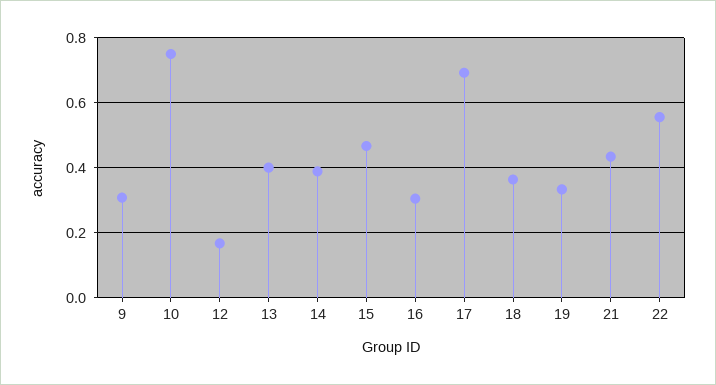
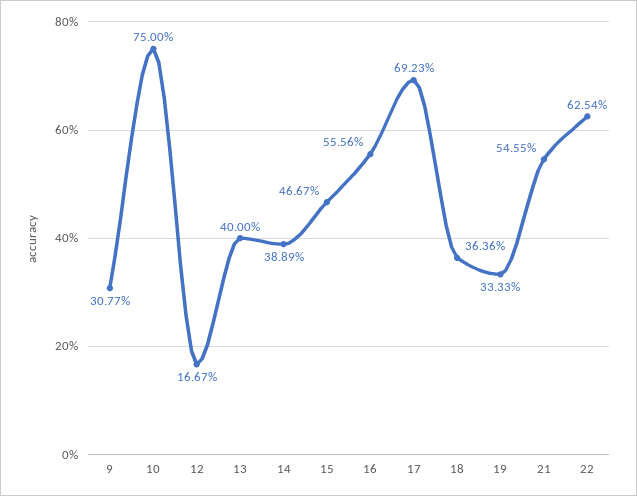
16: 0.3 -> 0.5556
21: 0.44 -> 0.5455
22: 0.56 -> 0.6254

